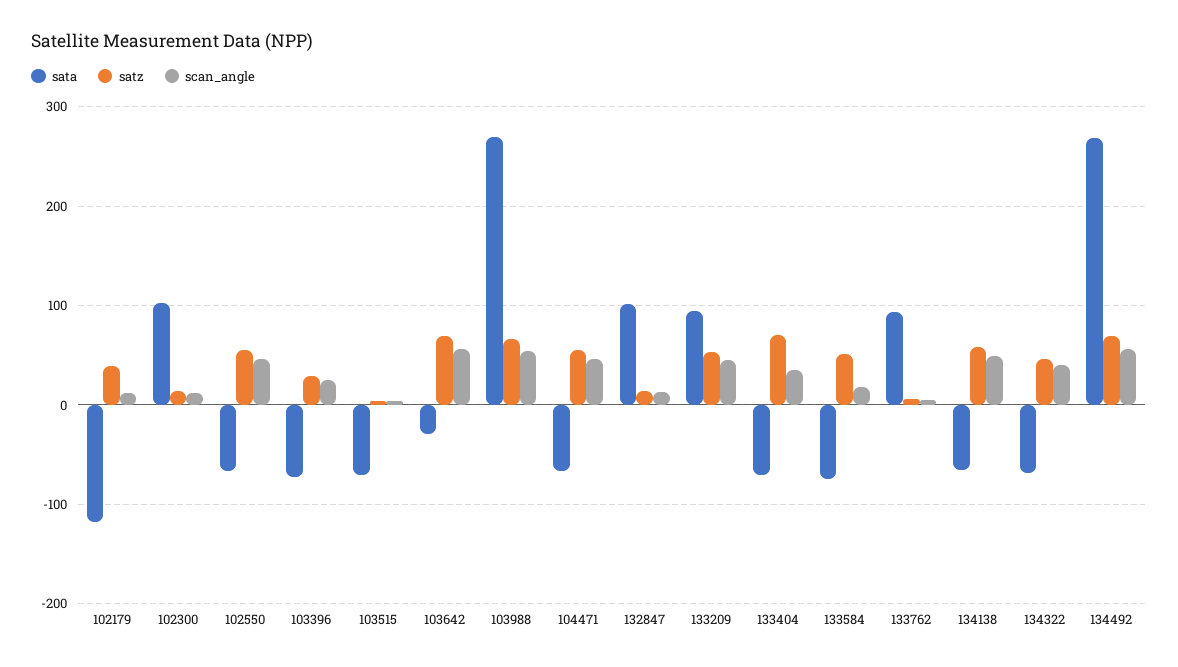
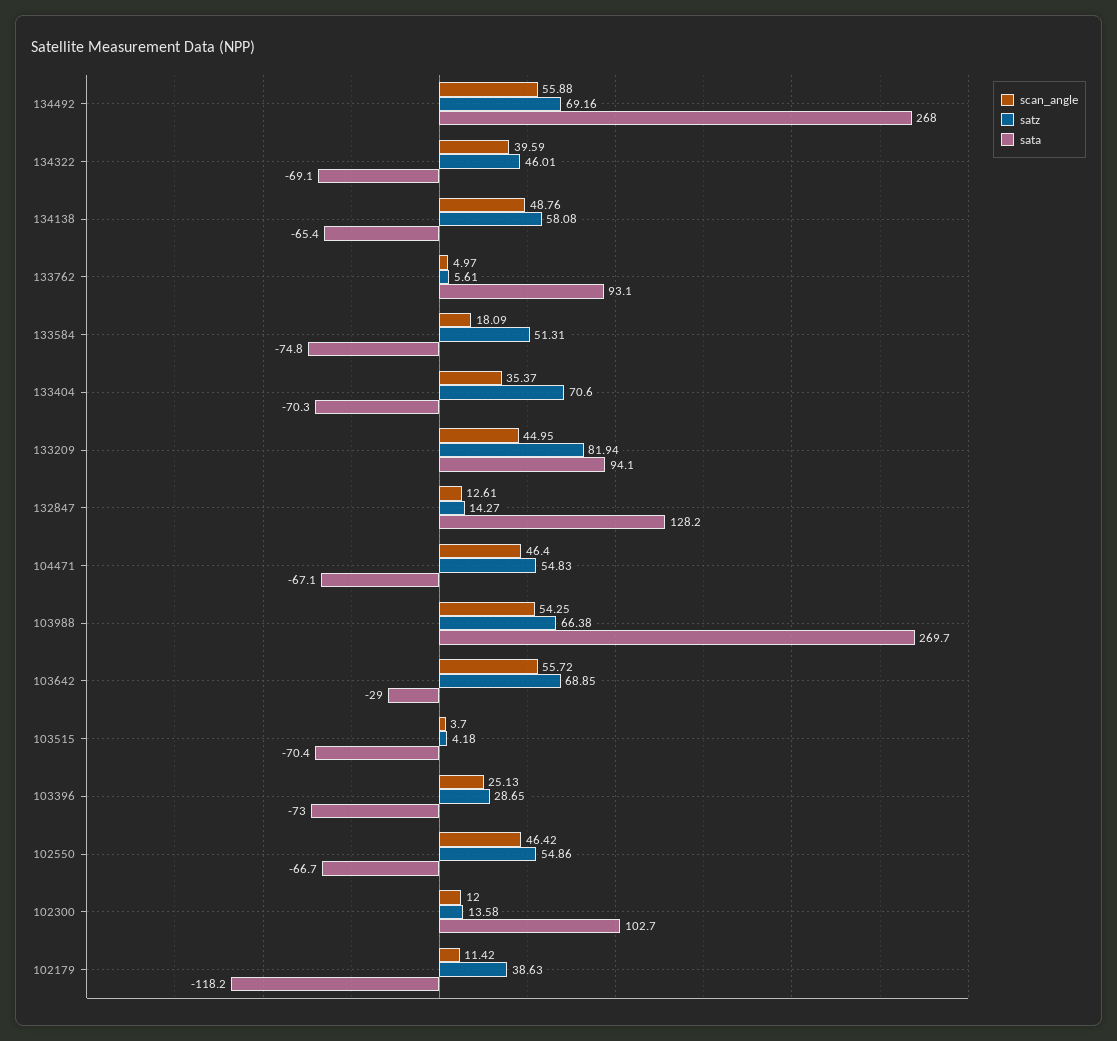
sata, 132847: 100 -> 128.2
satz, 133209: 50 -> 81.94

